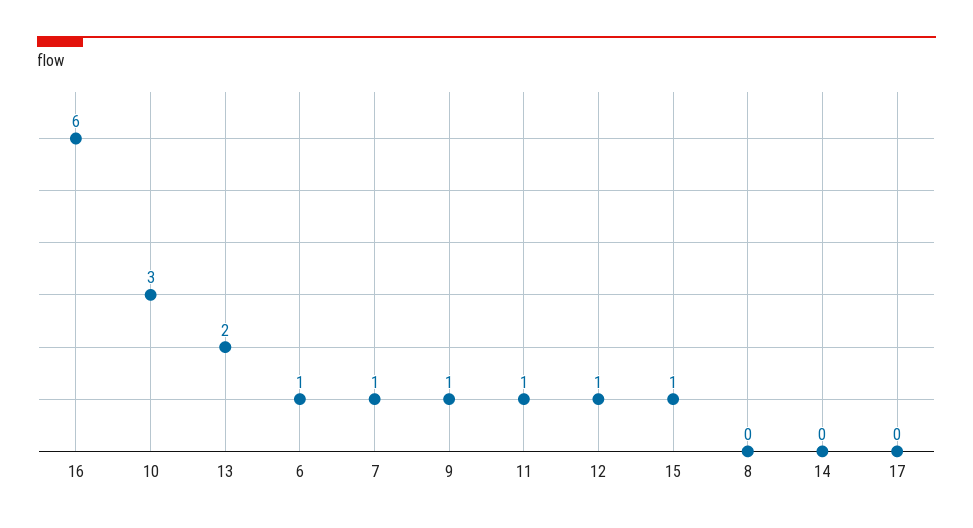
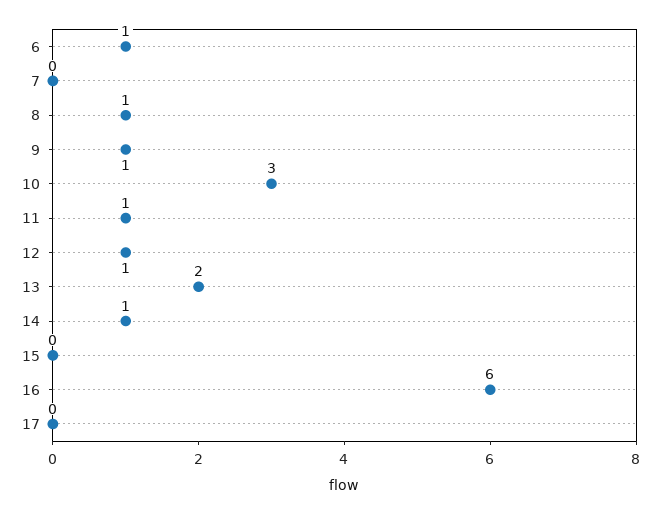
7: 1 -> 0
15: 1 -> 0
8: 0 -> 1
14: 0 -> 1

